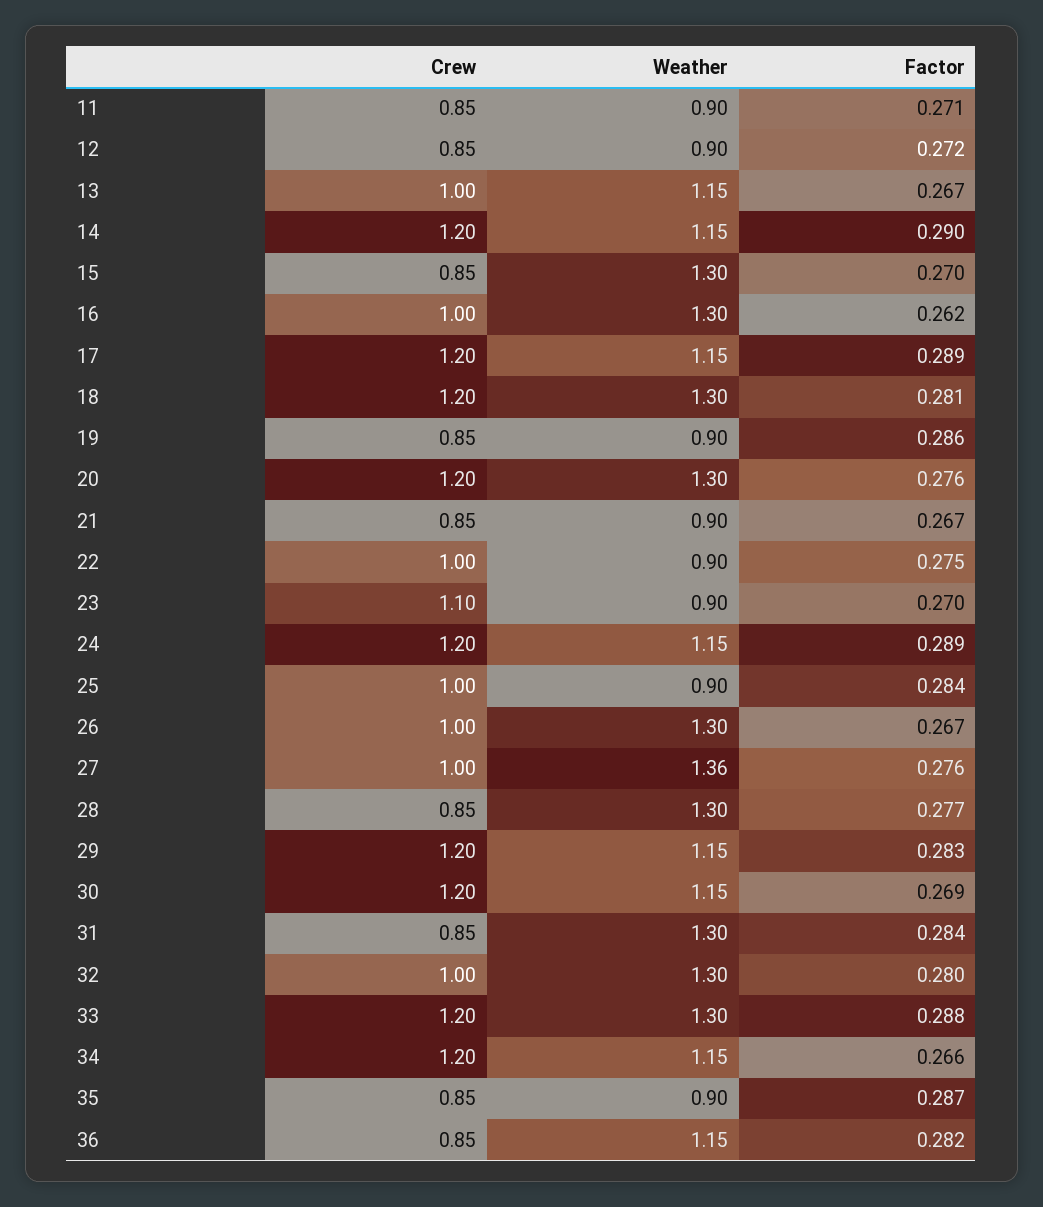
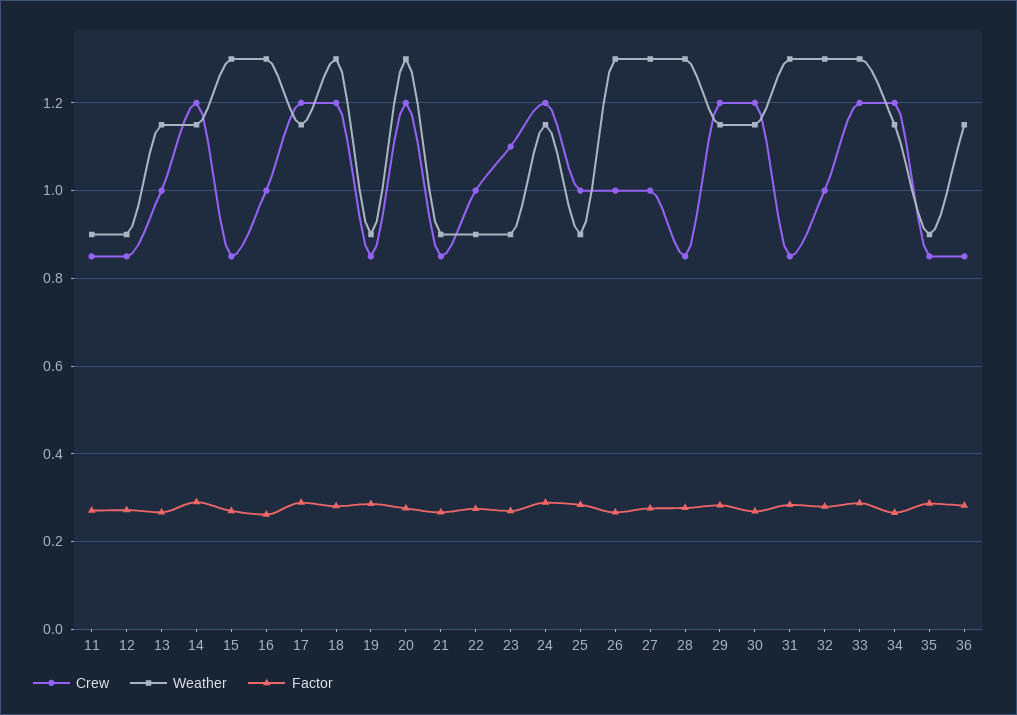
Weather, 27: 1.36 -> 1.3

